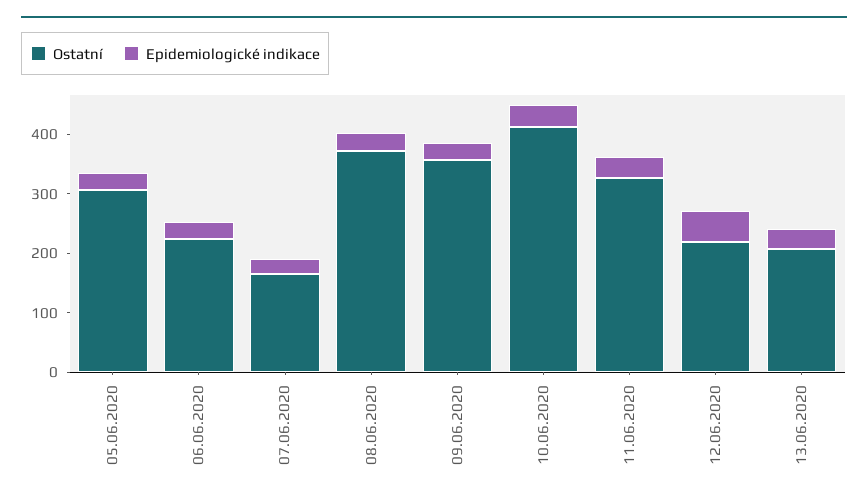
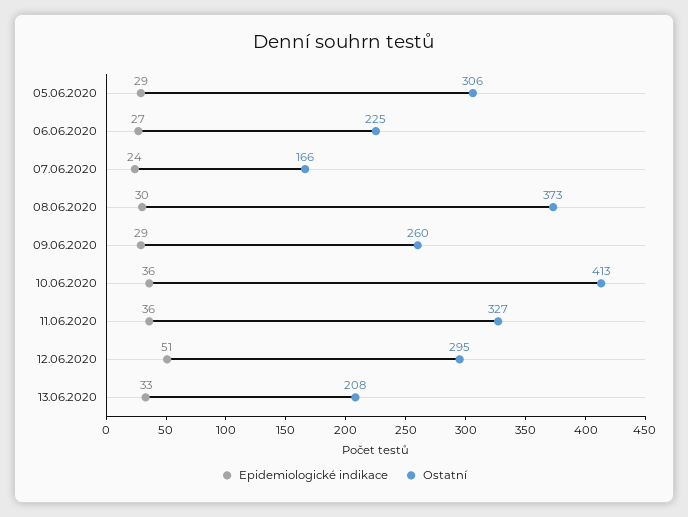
Ostatní, 09.06.2020: 360 -> 260
Ostatní, 12.06.2020: 220 -> 295

